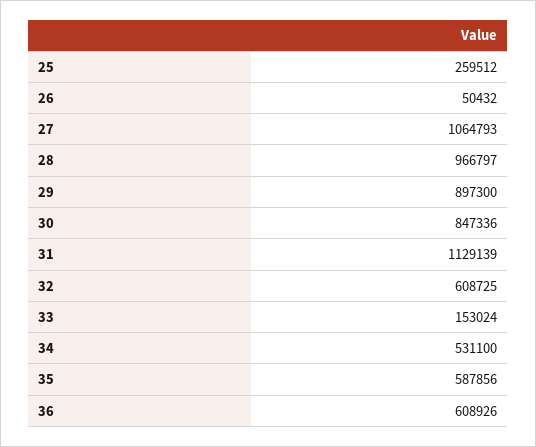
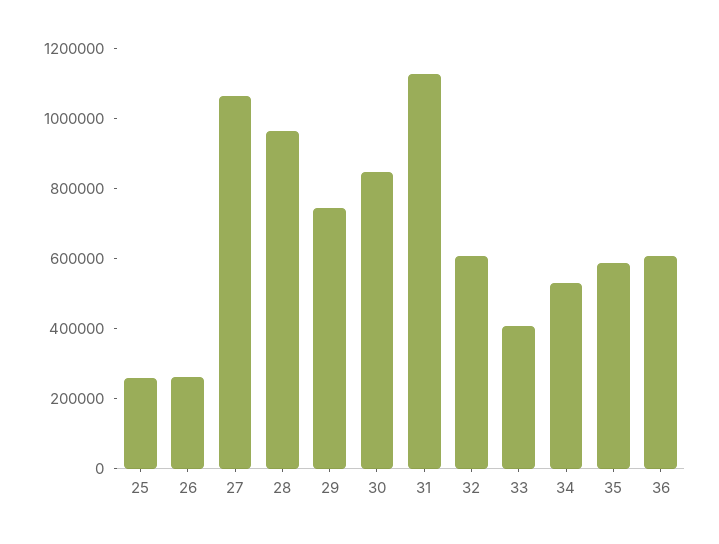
26: 50432 -> 250000
29: 897300 -> 750000
33: 153024 -> 400000

